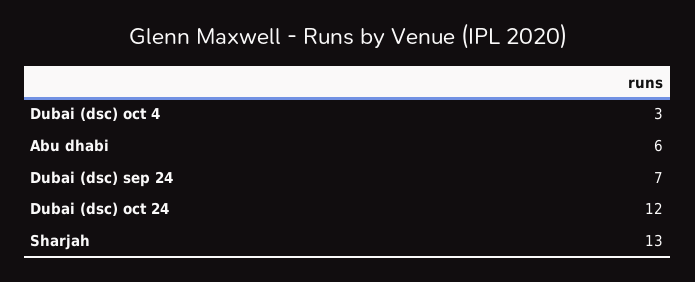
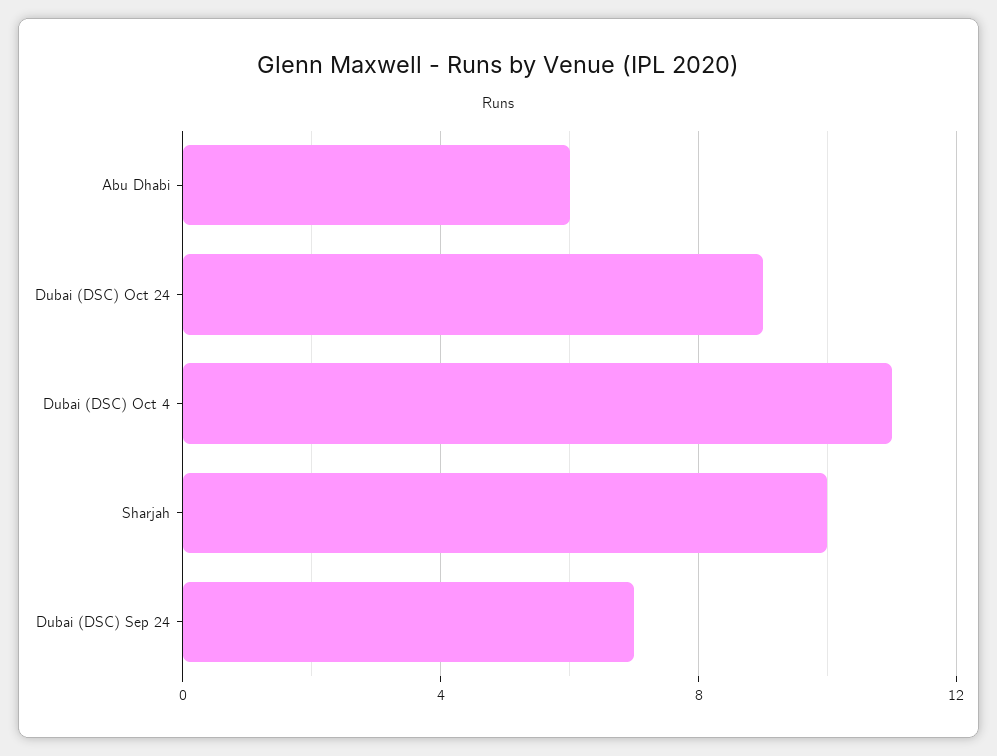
Dubai (dsc) oct 4: 3 -> 11
Dubai (dsc) oct 24: 12 -> 9
Sharjah: 13 -> 10

